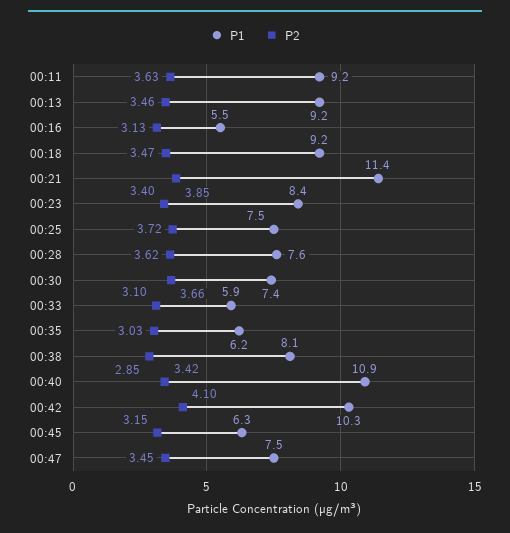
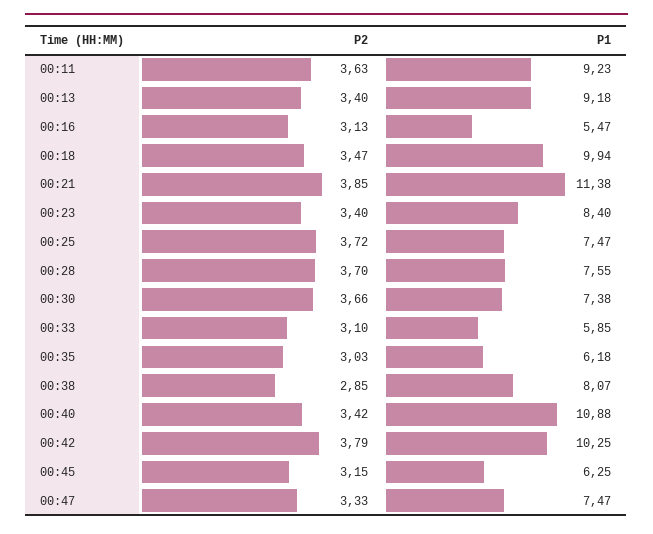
P2, 00:13: 3.46 -> 3.4
P1, 00:18: 9.2 -> 9.94
P2, 00:28: 3.62 -> 3.7
P2, 00:42: 4.1 -> 3.79
P2, 00:47: 3.45 -> 3.33

